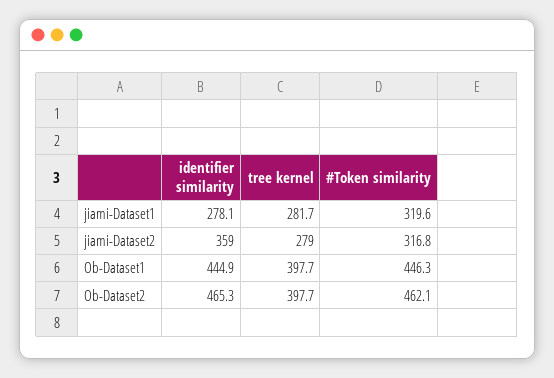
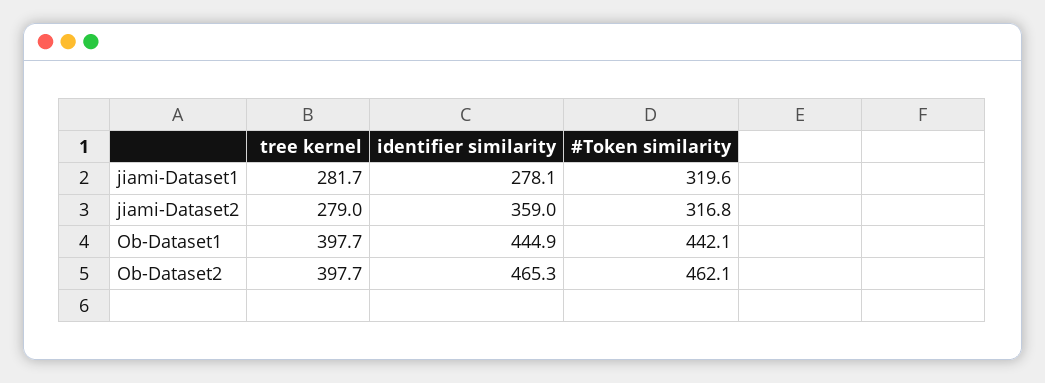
#Token similarity, Ob-Dataset1: 446.3 -> 442.1

